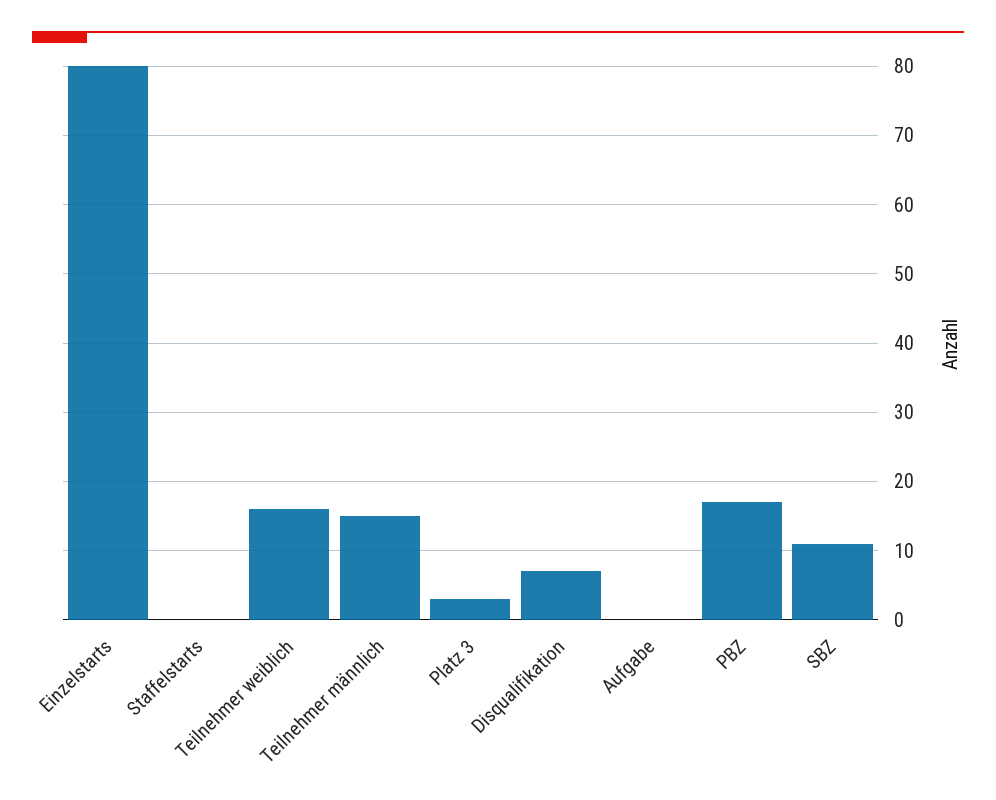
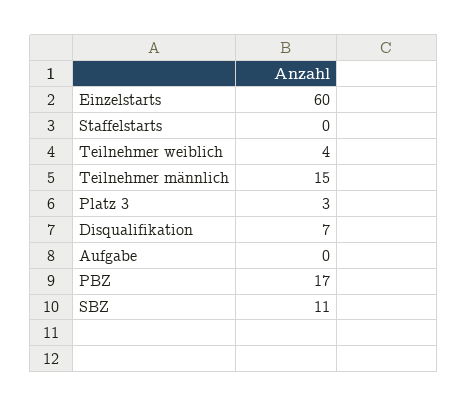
Einzelstarts: 80 -> 60
Teilnehmer weiblich: 16 -> 4

